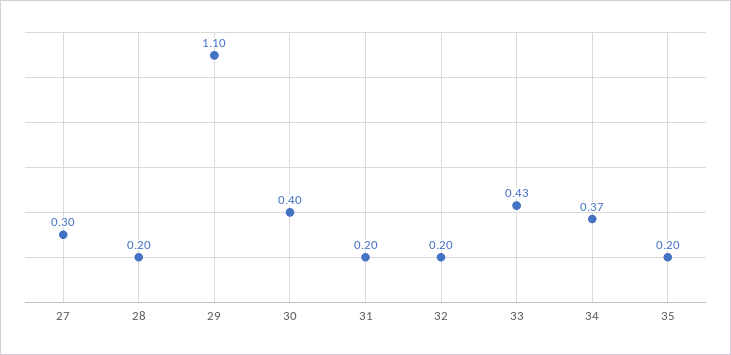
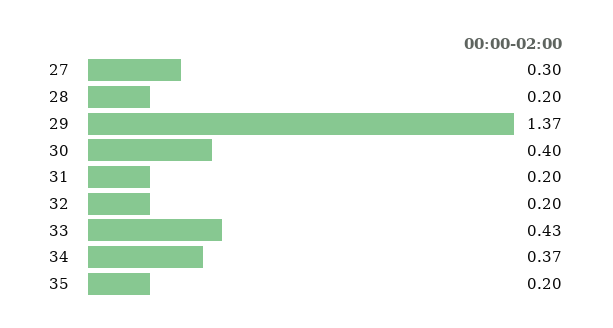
29: 1.1 -> 1.37

